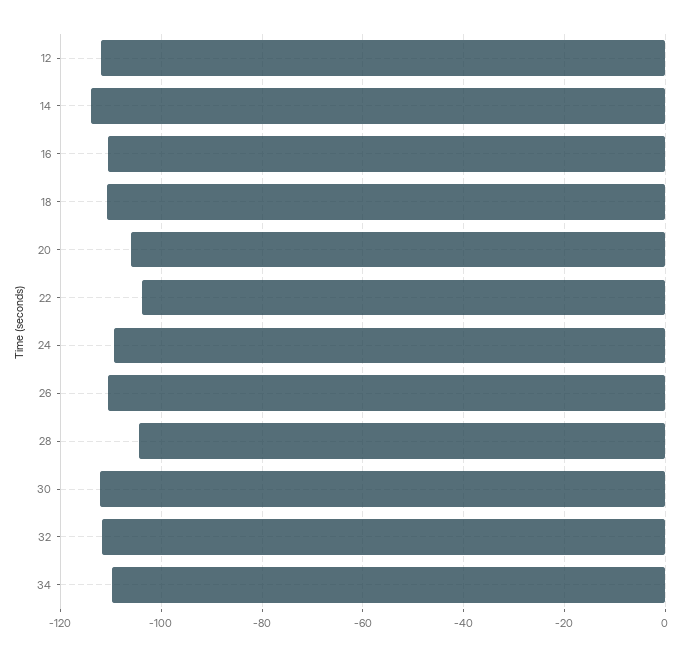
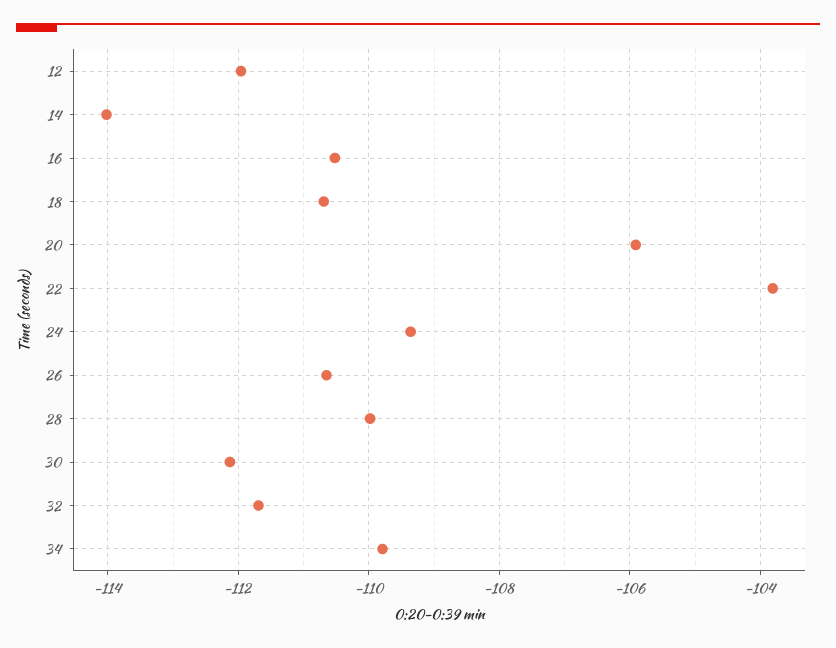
28: -104 -> -110

